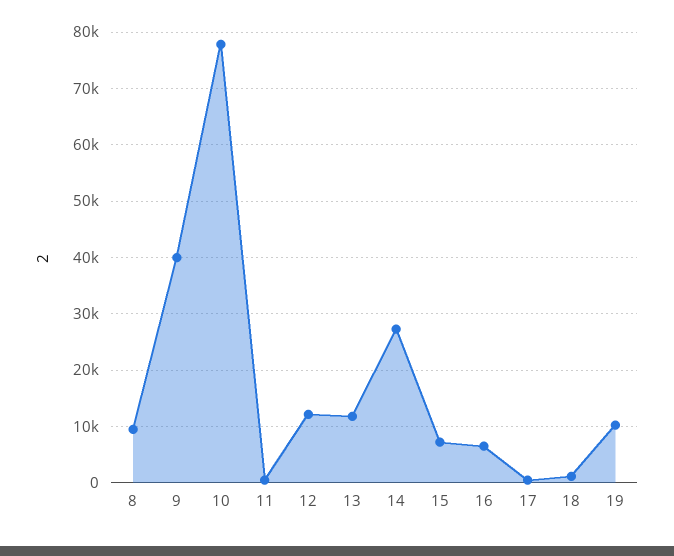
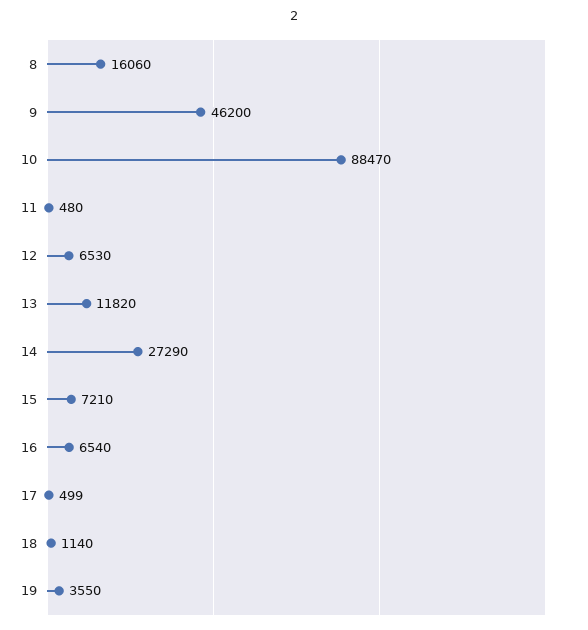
8: 10000 -> 16060
9: 40000 -> 46200
10: 78000 -> 88470
12: 12000 -> 6530
19: 10000 -> 3550

